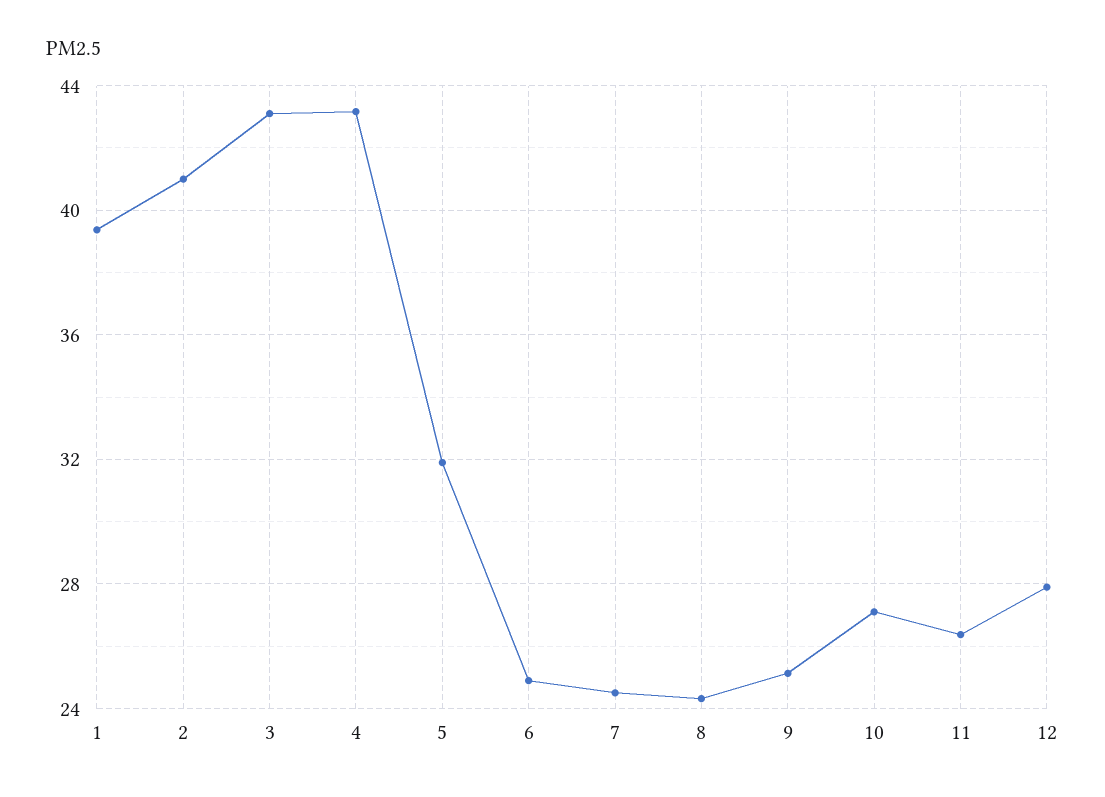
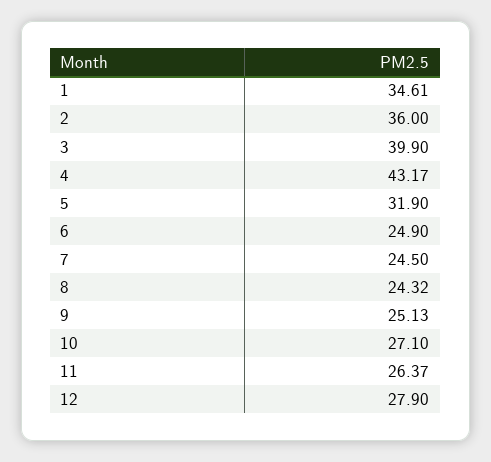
1: 39.5 -> 34.61
2: 41 -> 36
3: 43 -> 39.9

